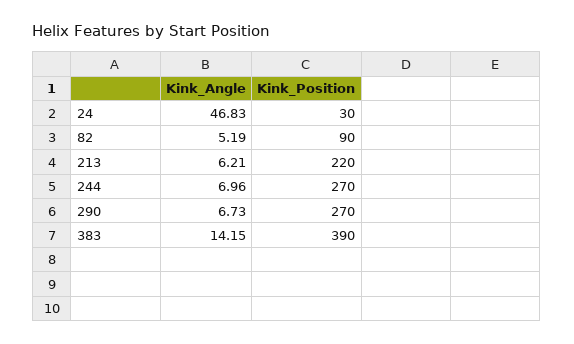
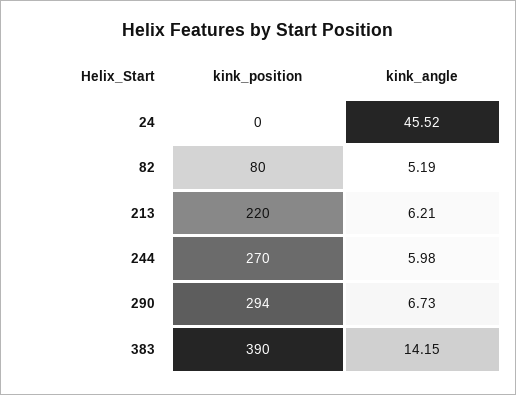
Kink_Angle, 24: 46.83 -> 45.52
Kink_Position, 24: 30 -> 0
Kink_Position, 82: 90 -> 80
Kink_Angle, 244: 6.96 -> 5.98
Kink_Position, 290: 270 -> 294

